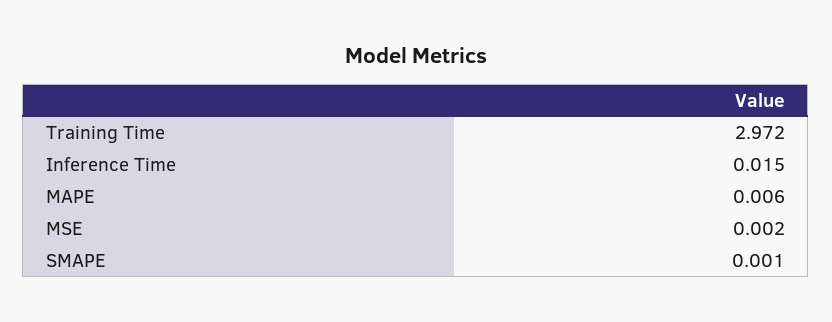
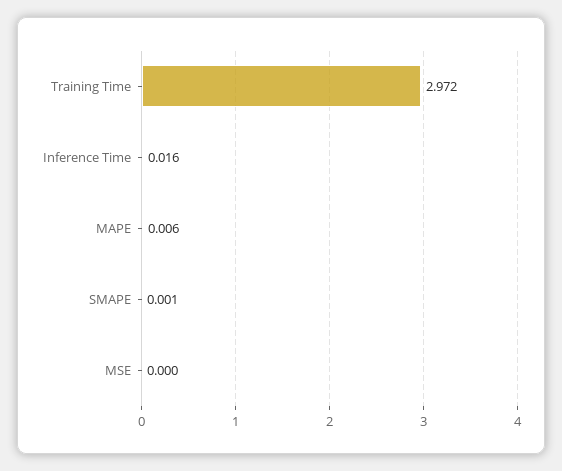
Inference Time: 0.015 -> 0.016
MSE: 0.002 -> 0

